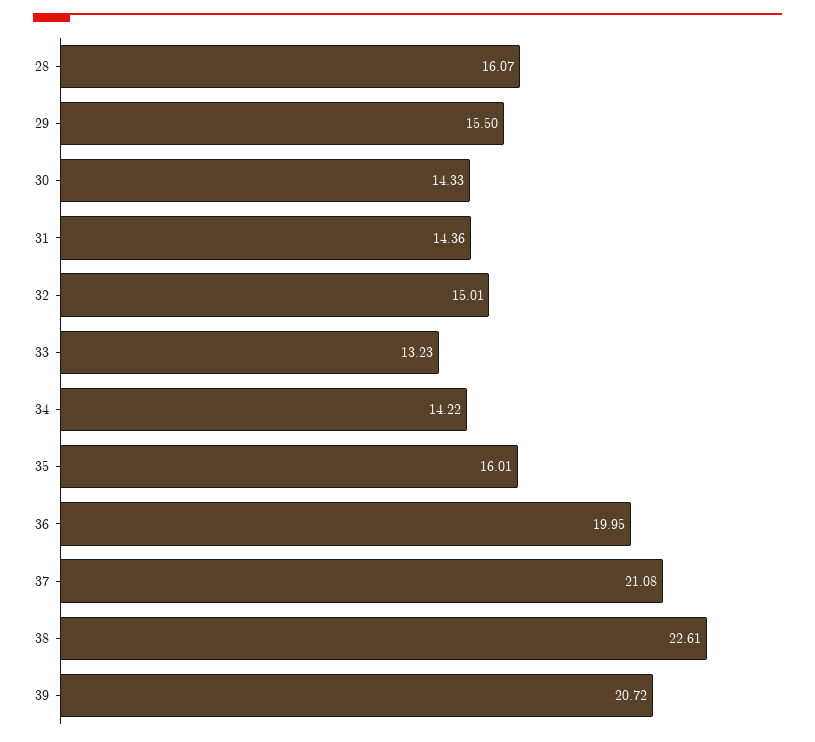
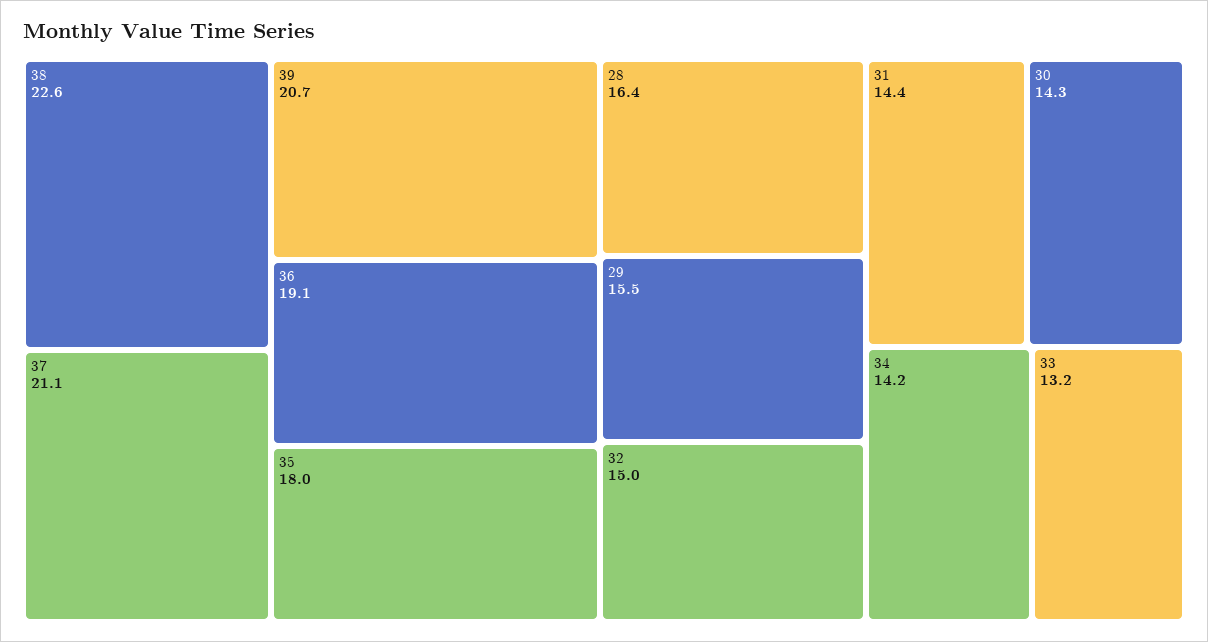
28: 16.07 -> 16.4
35: 16.01 -> 18
36: 19.95 -> 19.1

